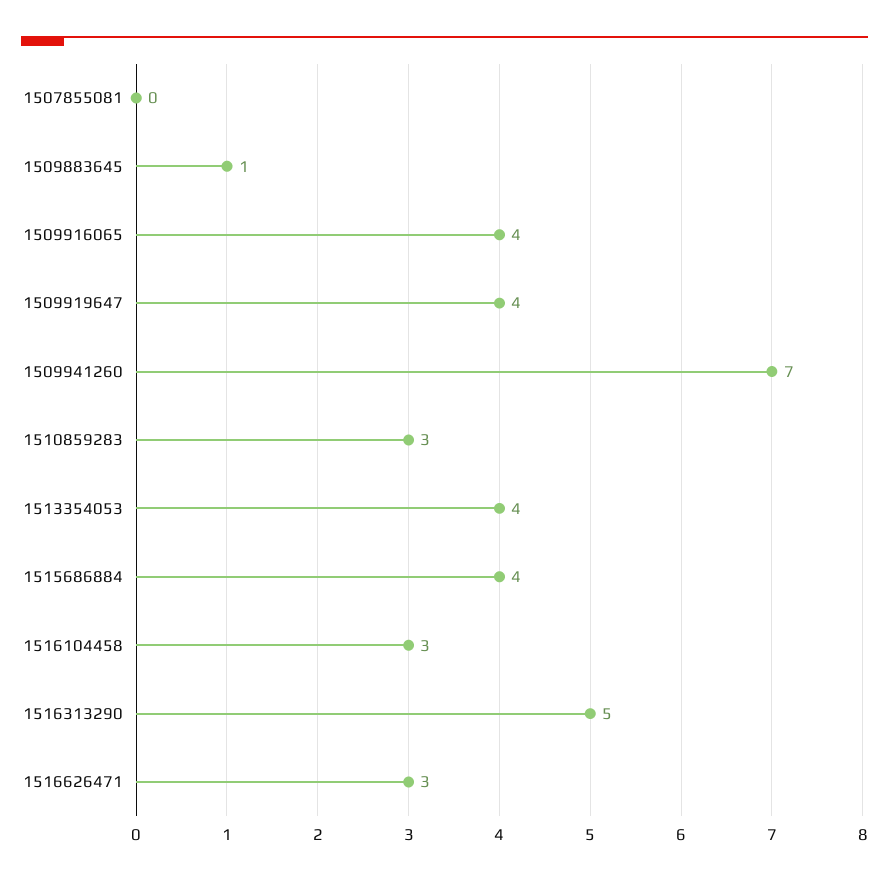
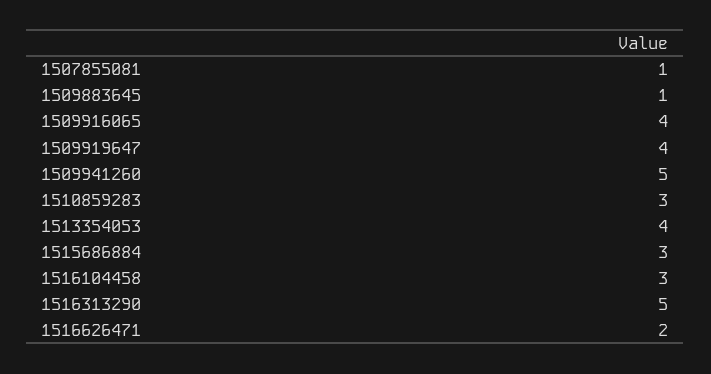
1507855081: 0 -> 1
1509941260: 7 -> 5
1515686884: 4 -> 3
1516626471: 3 -> 2

